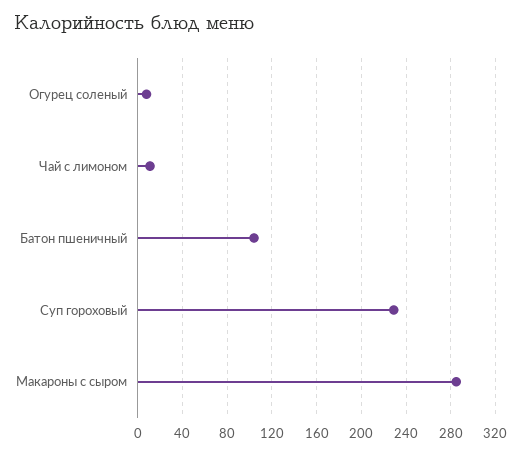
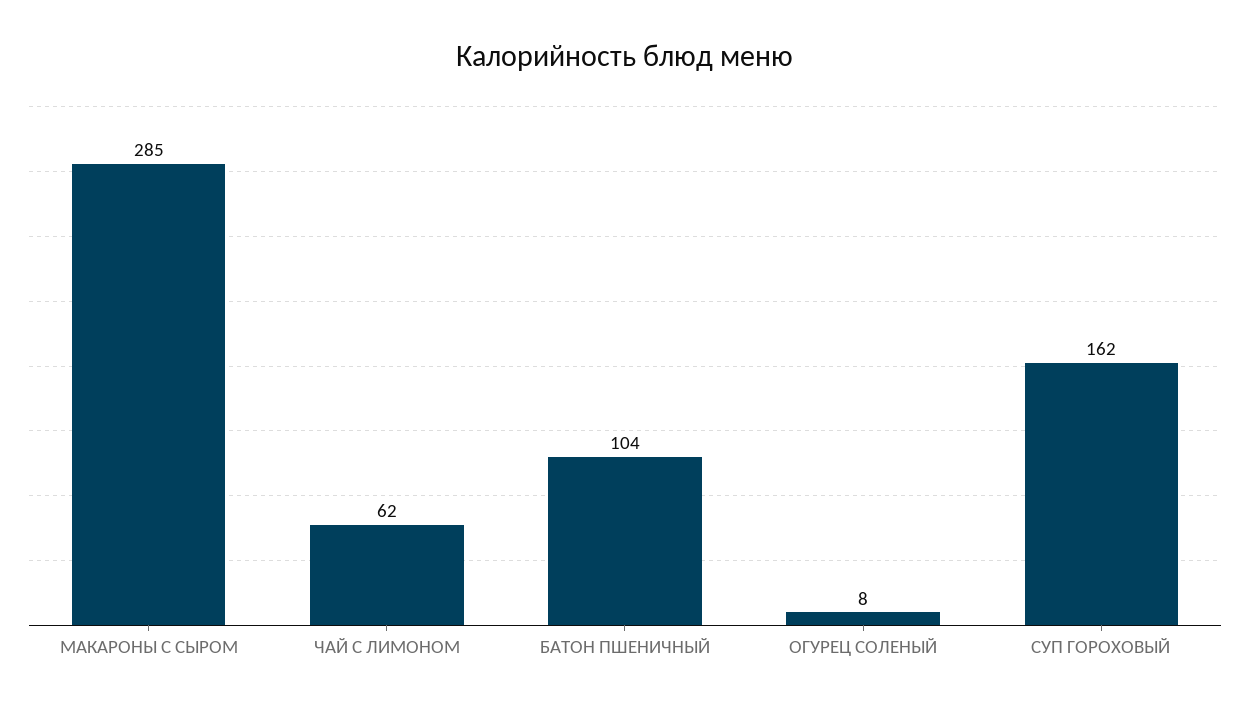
Чай с лимоном: 10 -> 62
Суп гороховый: 230 -> 162

